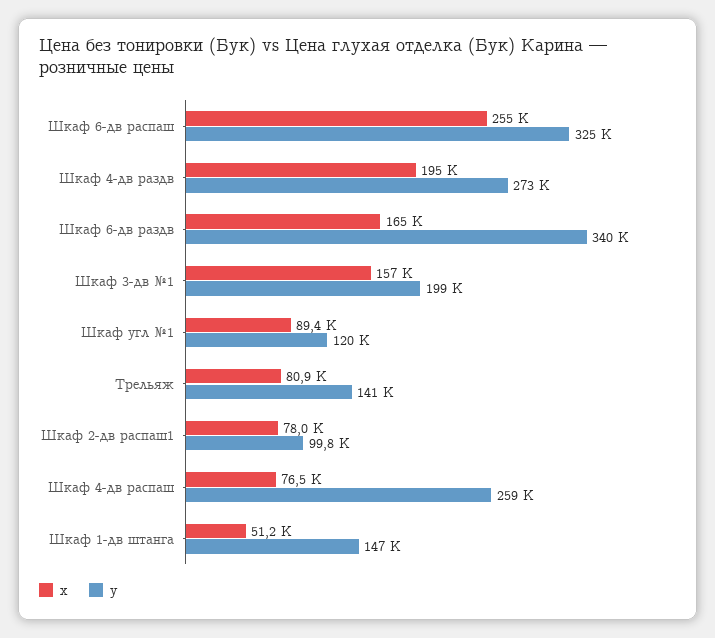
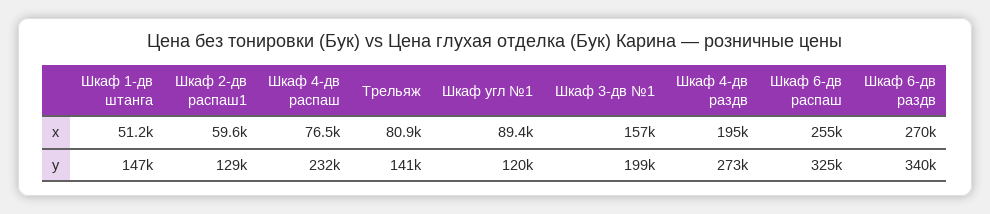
x, Шкаф 6-дв раздв: 165000 -> 270000
x, Шкаф 2-дв распаш1: 78000 -> 59600
y, Шкаф 2-дв распаш1: 99800 -> 129000
y, Шкаф 4-дв распаш: 259000 -> 232000

